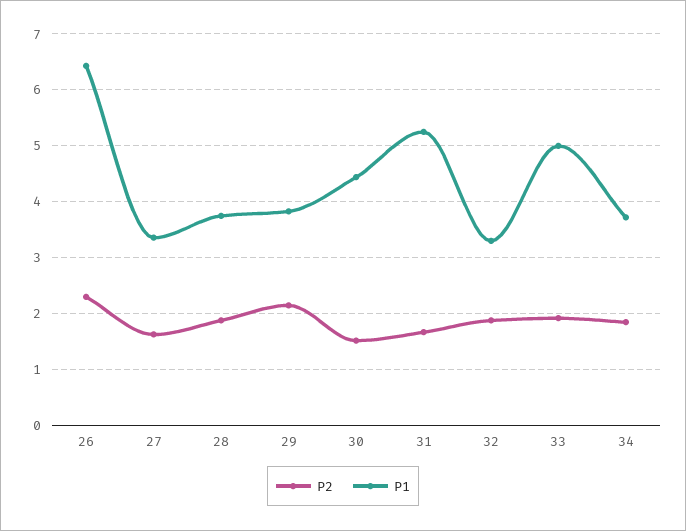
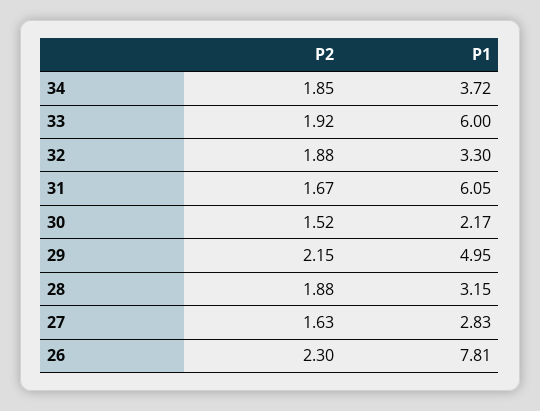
P1, 26: 6.4 -> 7.81
P1, 27: 3.4 -> 2.83
P1, 28: 3.8 -> 3.15
P1, 29: 3.8 -> 4.95
P1, 30: 4.4 -> 2.17
P1, 31: 5.2 -> 6.05
P1, 33: 5 -> 6

